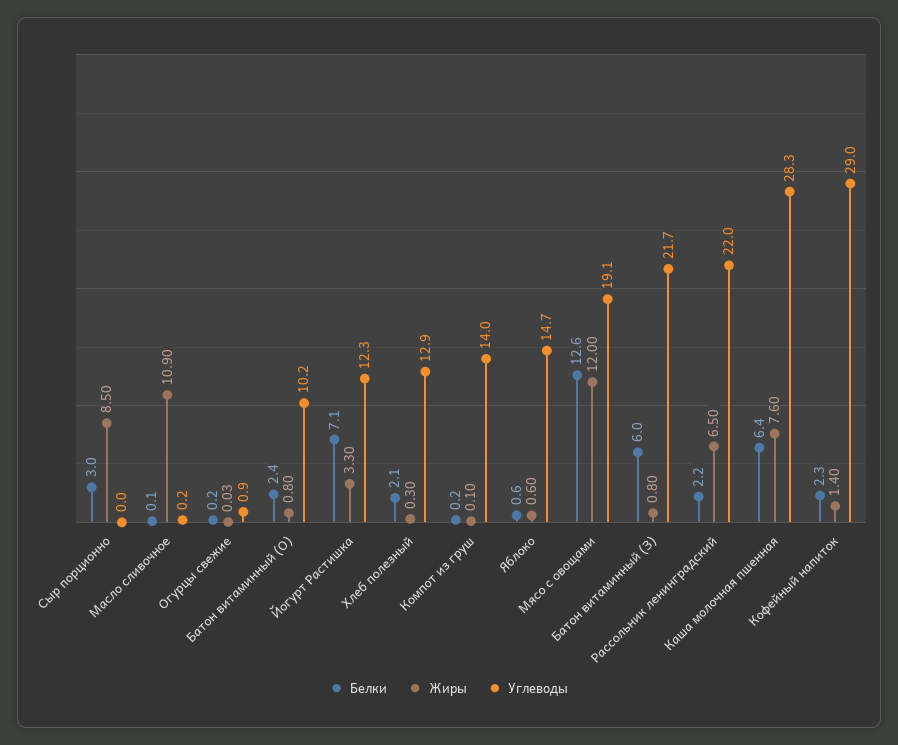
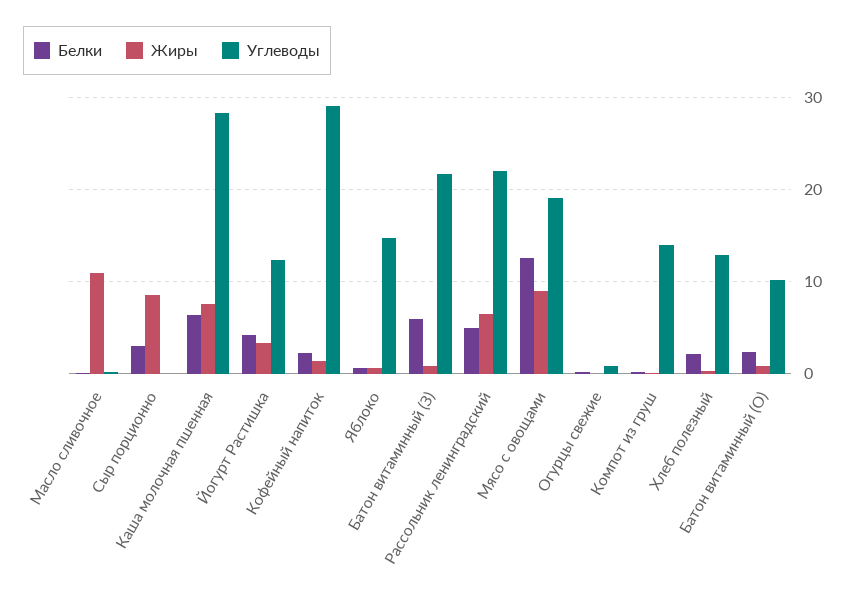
Белки, Йогурт Растишка: 7.1 -> 4
Жиры, Мясо с овощами: 12 -> 9
Белки, Рассольник ленинградский: 2.2 -> 5

